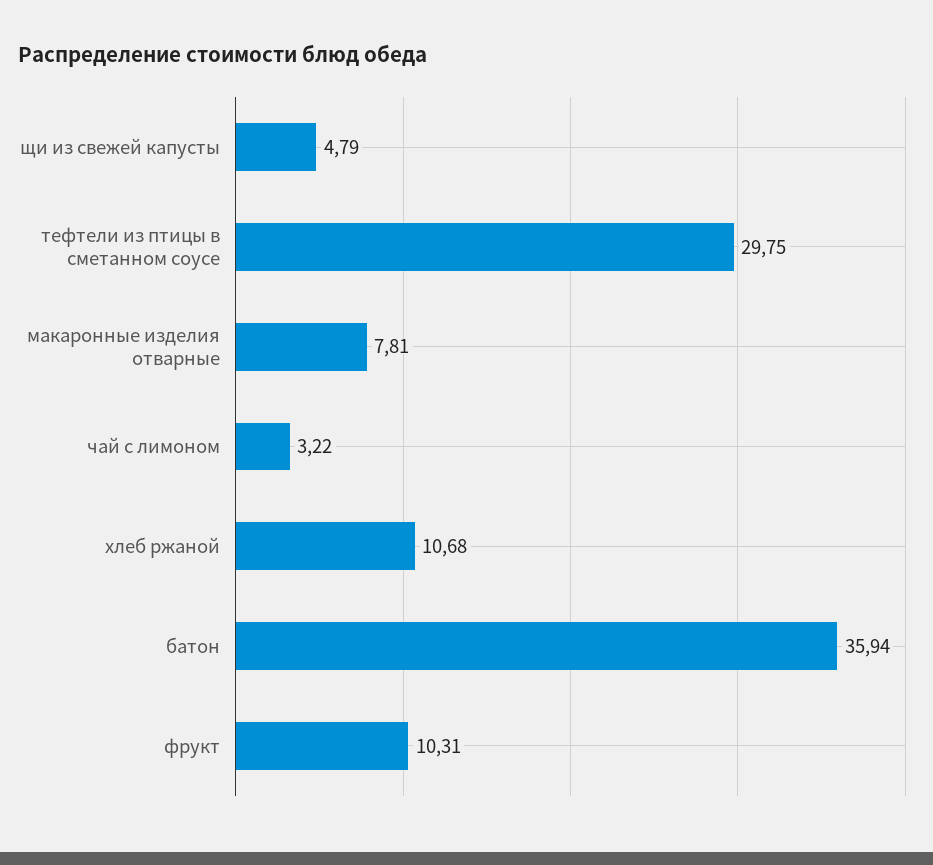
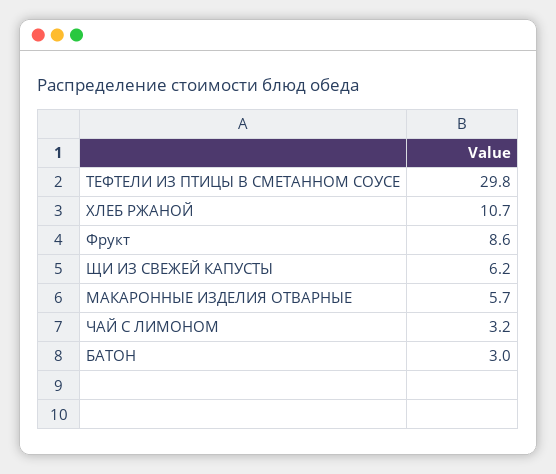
щи из свежей капусты: 4.79 -> 6.2
макаронные изделия отварные: 7.81 -> 5.7
батон: 35.94 -> 3
фрукт: 10.31 -> 8.6

